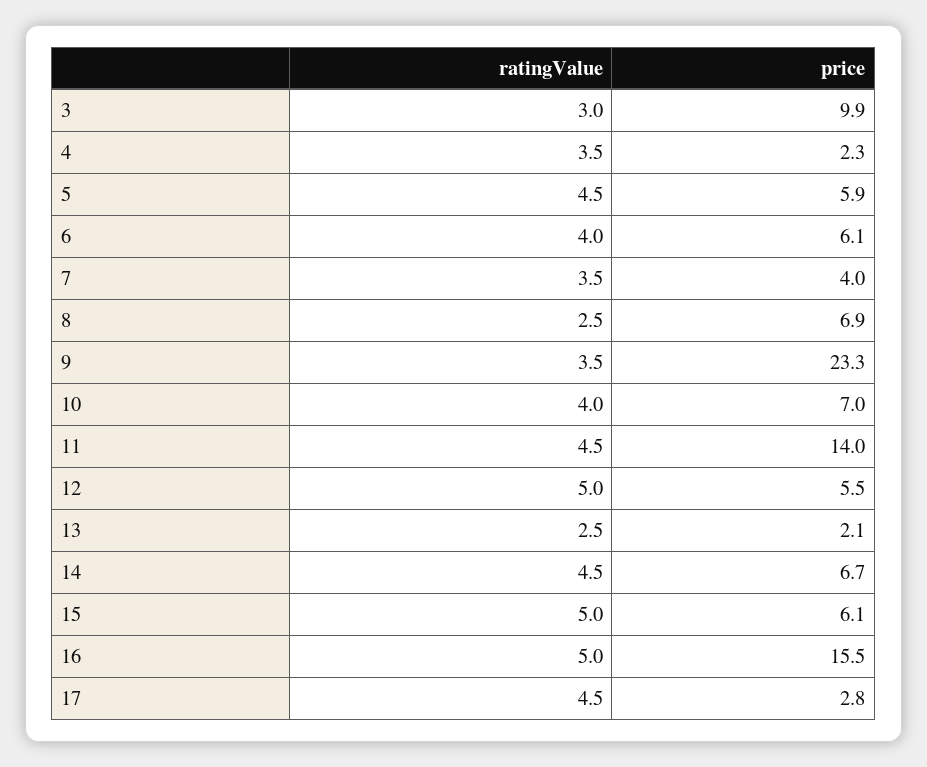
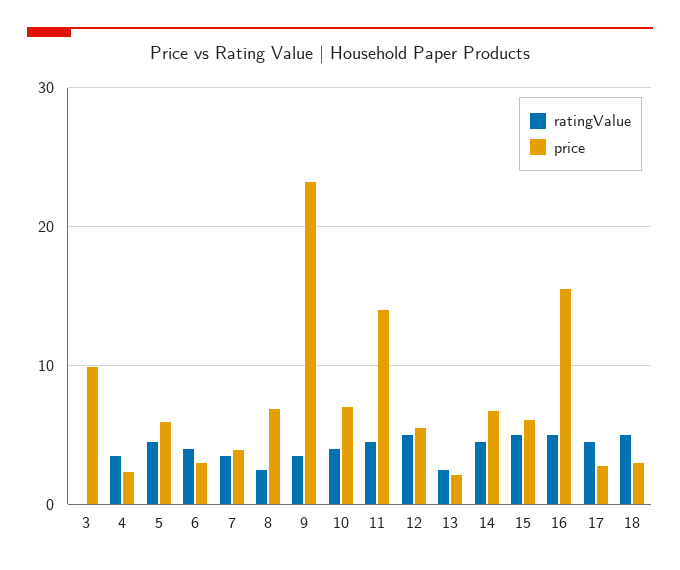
ratingValue, 3: 3 -> 0
price, 6: 6.1 -> 3
ratingValue, 18: none -> 5
price, 18: none -> 3

